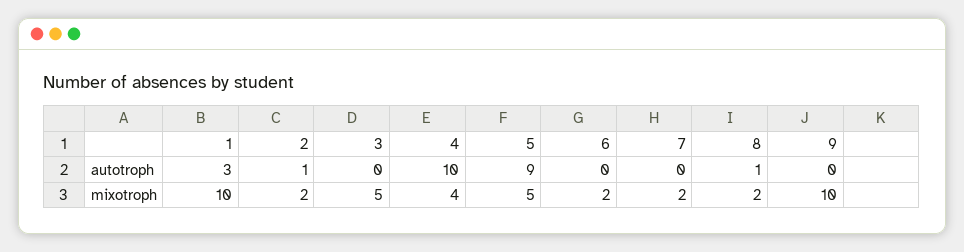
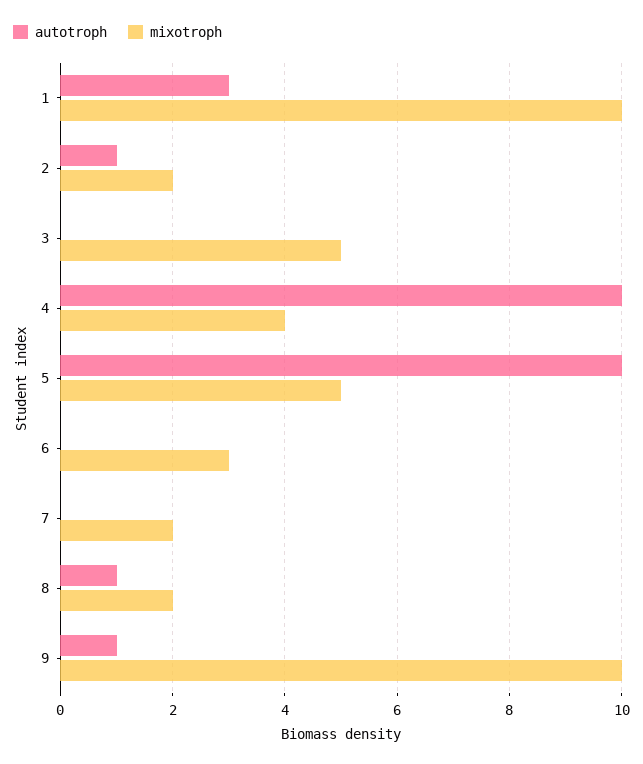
autotroph, 5: 9 -> 10
autotroph, 9: 0 -> 1
mixotroph, 6: 2 -> 3

